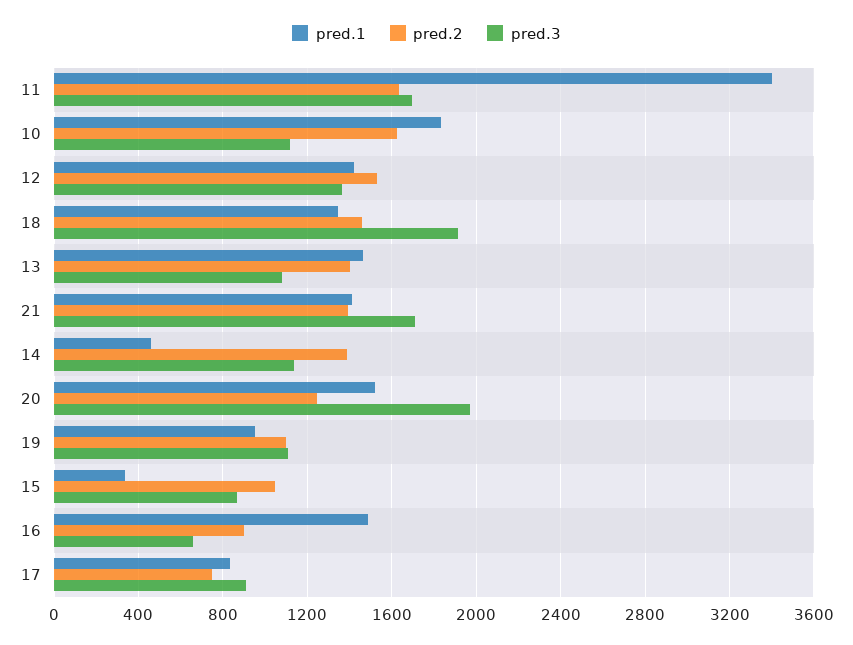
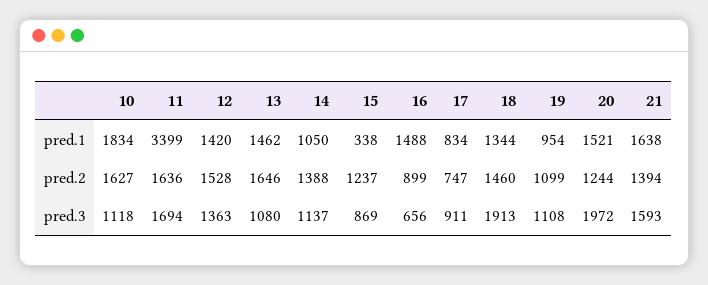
pred.2, 13: 1400 -> 1646
pred.1, 21: 1400 -> 1638
pred.3, 21: 1700 -> 1593
pred.1, 14: 450 -> 1050
pred.2, 15: 1050 -> 1237

